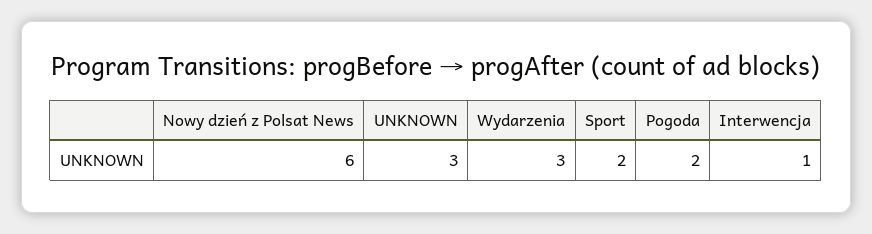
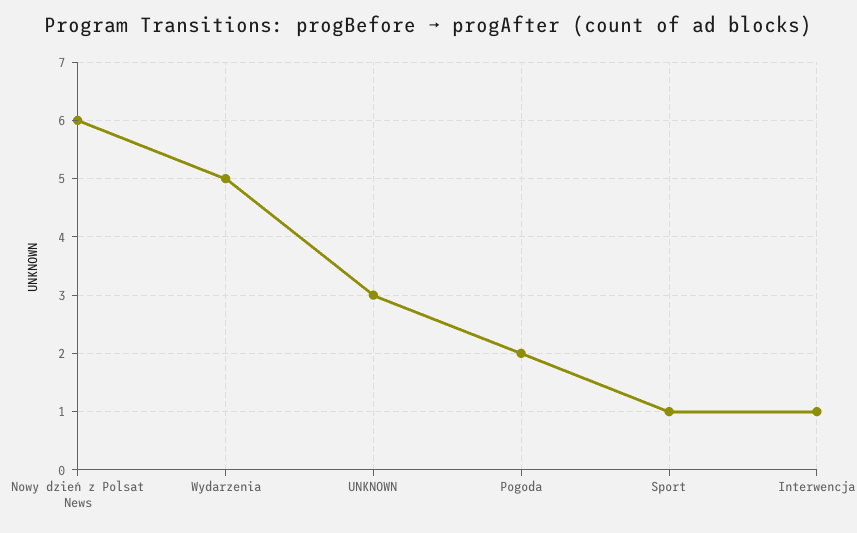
Wydarzenia: 3 -> 5
Sport: 2 -> 1

